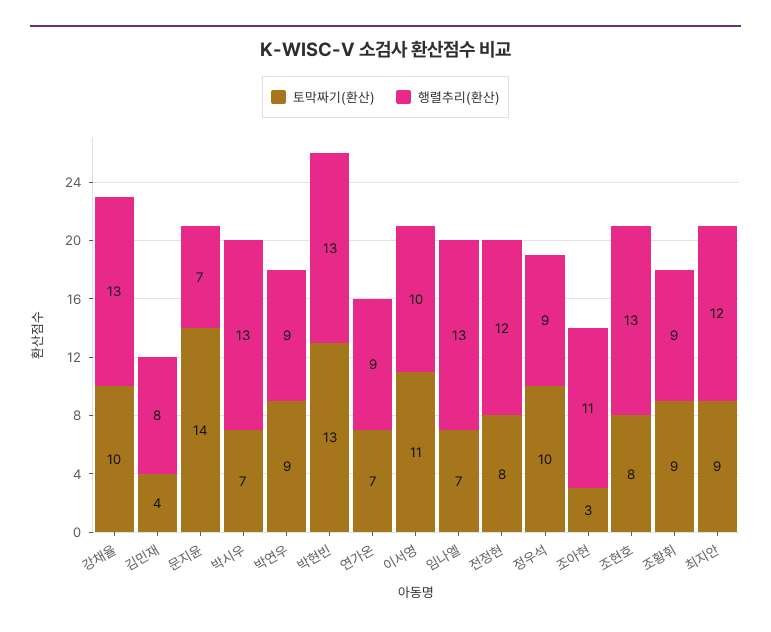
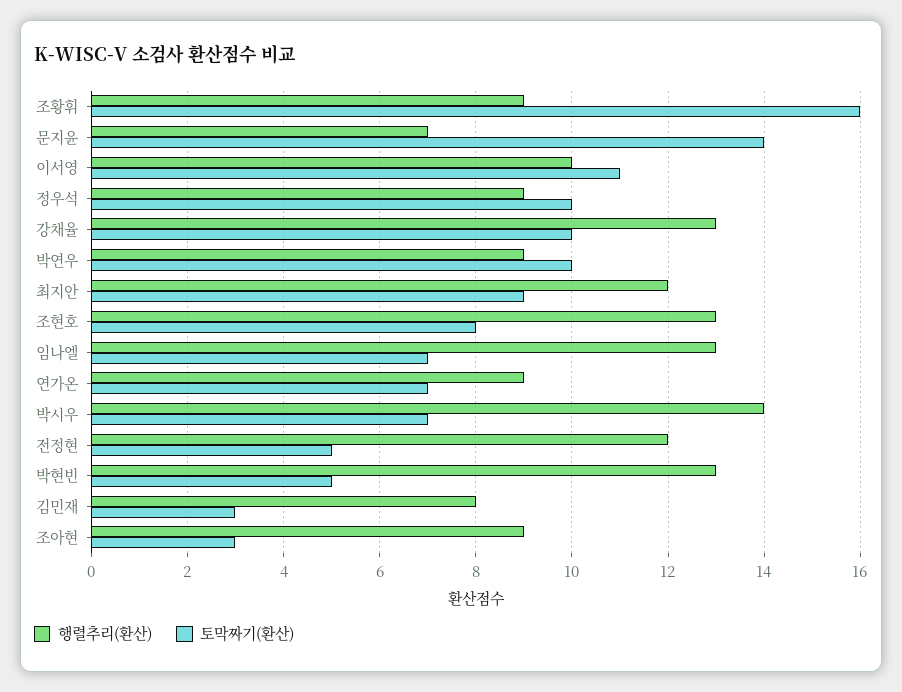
토막짜기(환산), 김민재: 4 -> 3
행렬추리(환산), 박시우: 13 -> 14
토막짜기(환산), 박연우: 9 -> 10
토막짜기(환산), 박현빈: 13 -> 5
토막짜기(환산), 전정현: 8 -> 5
행렬추리(환산), 조아현: 11 -> 9
토막짜기(환산), 조황휘: 9 -> 16

